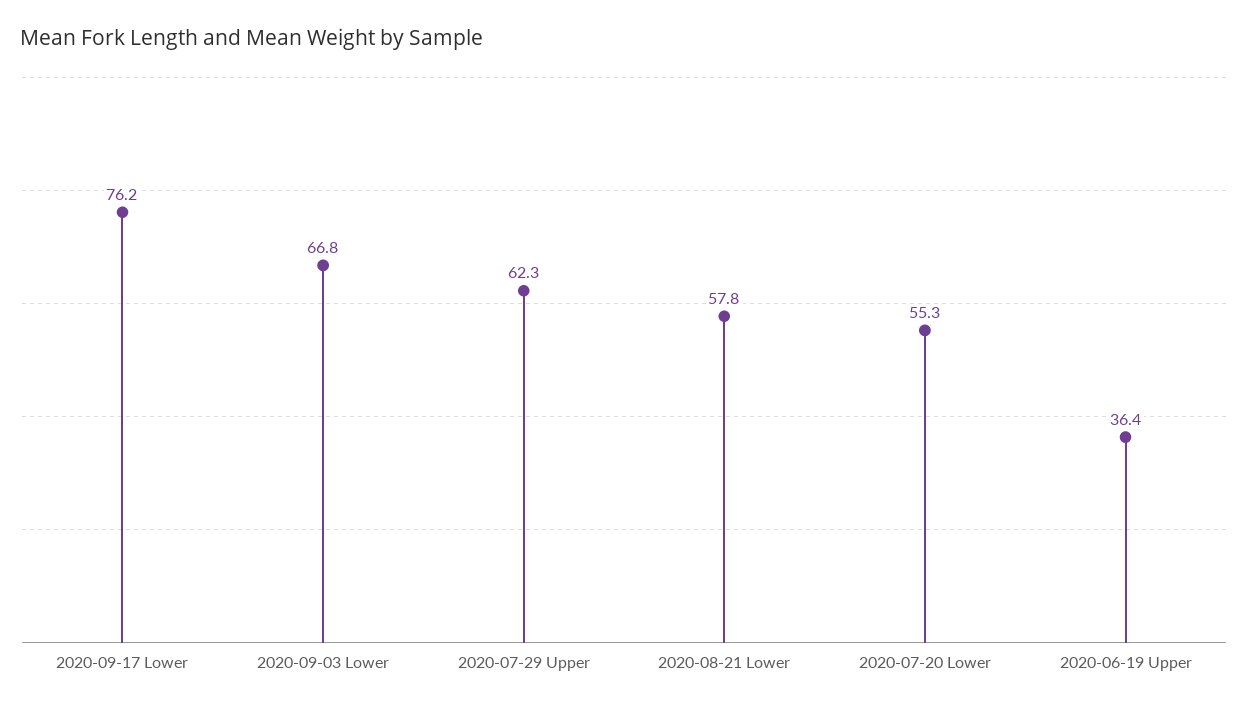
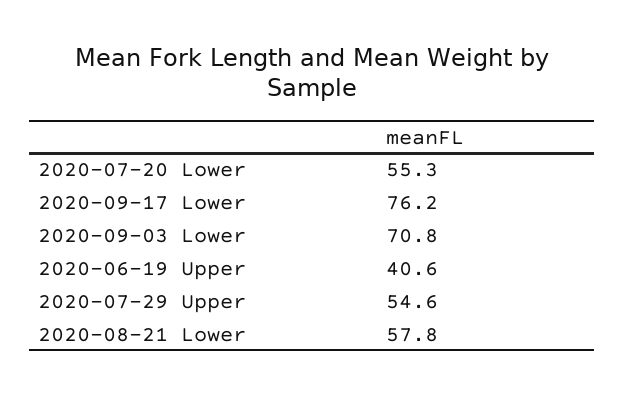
2020-09-03 Lower: 66.8 -> 70.8
2020-07-29 Upper: 62.3 -> 54.6
2020-06-19 Upper: 36.4 -> 40.6

